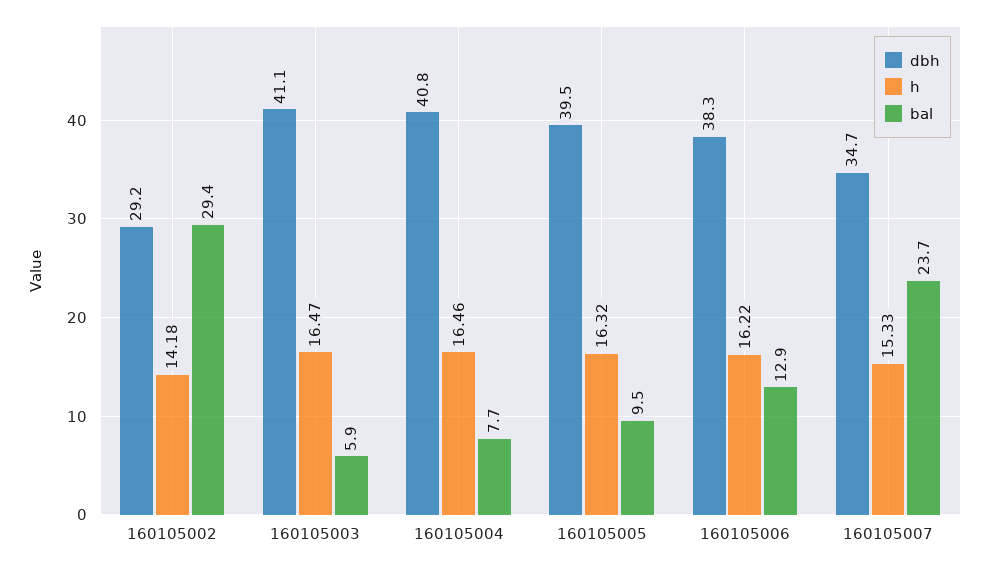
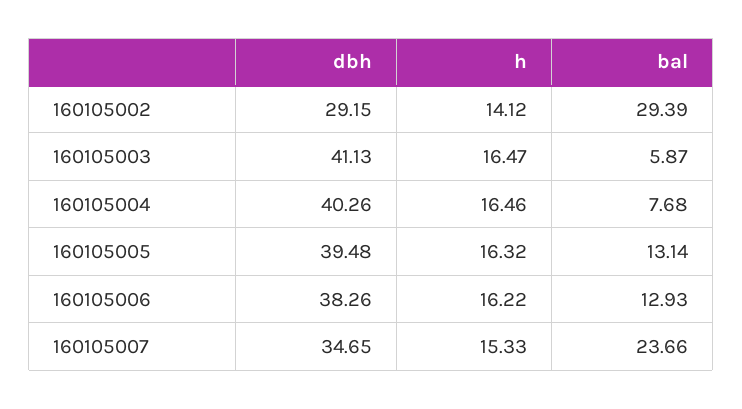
h, 160105002: 14.18 -> 14.12
dbh, 160105004: 40.8 -> 40.26
bal, 160105005: 9.5 -> 13.14

